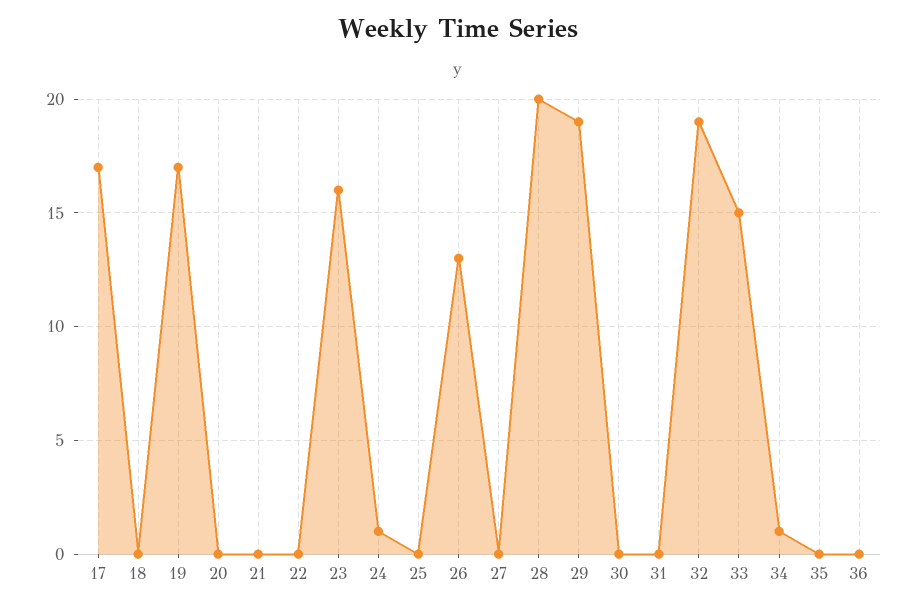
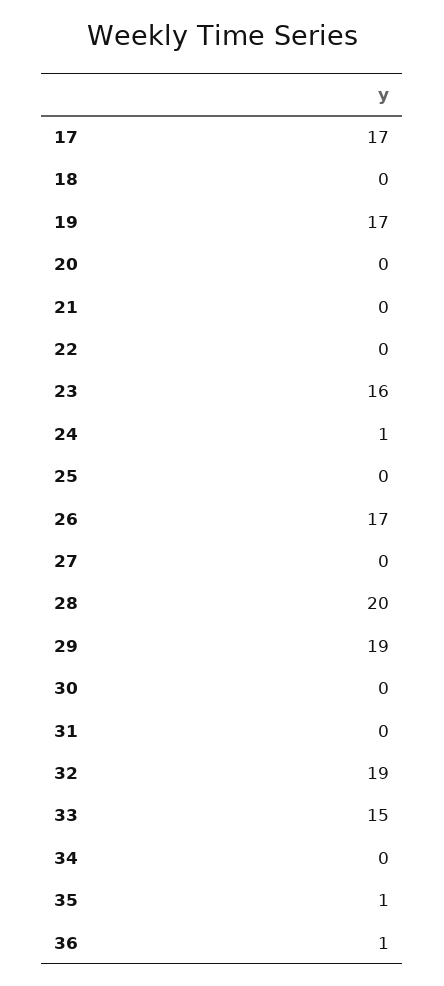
26: 13 -> 17
34: 1 -> 0
35: 0 -> 1
36: 0 -> 1

